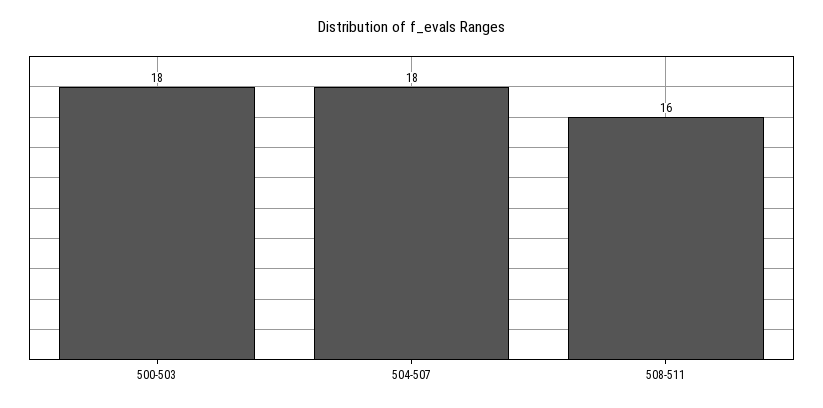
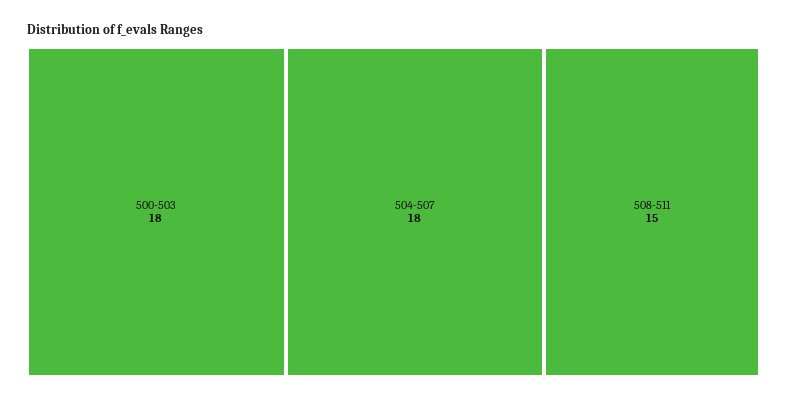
508-511: 16 -> 15

